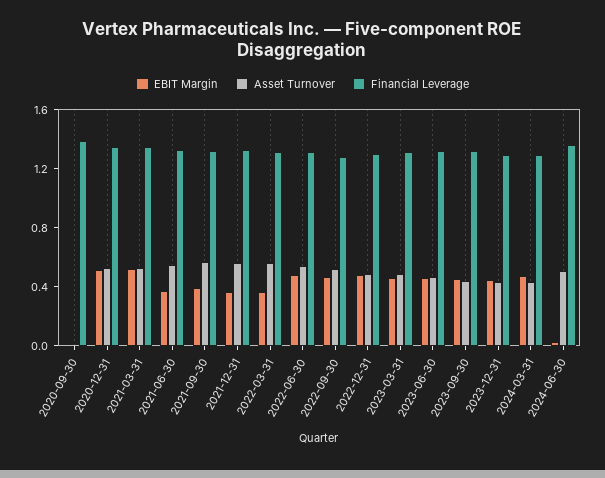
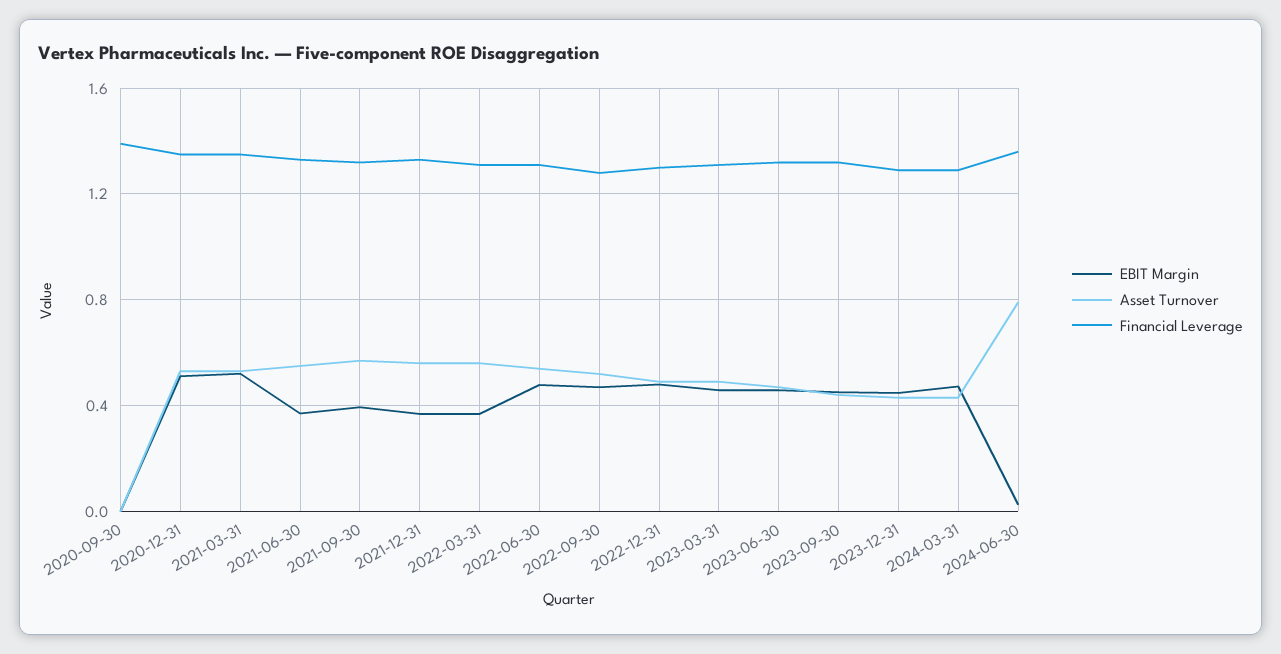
Asset Turnover, 2024-06-30: 0.5 -> 0.8

